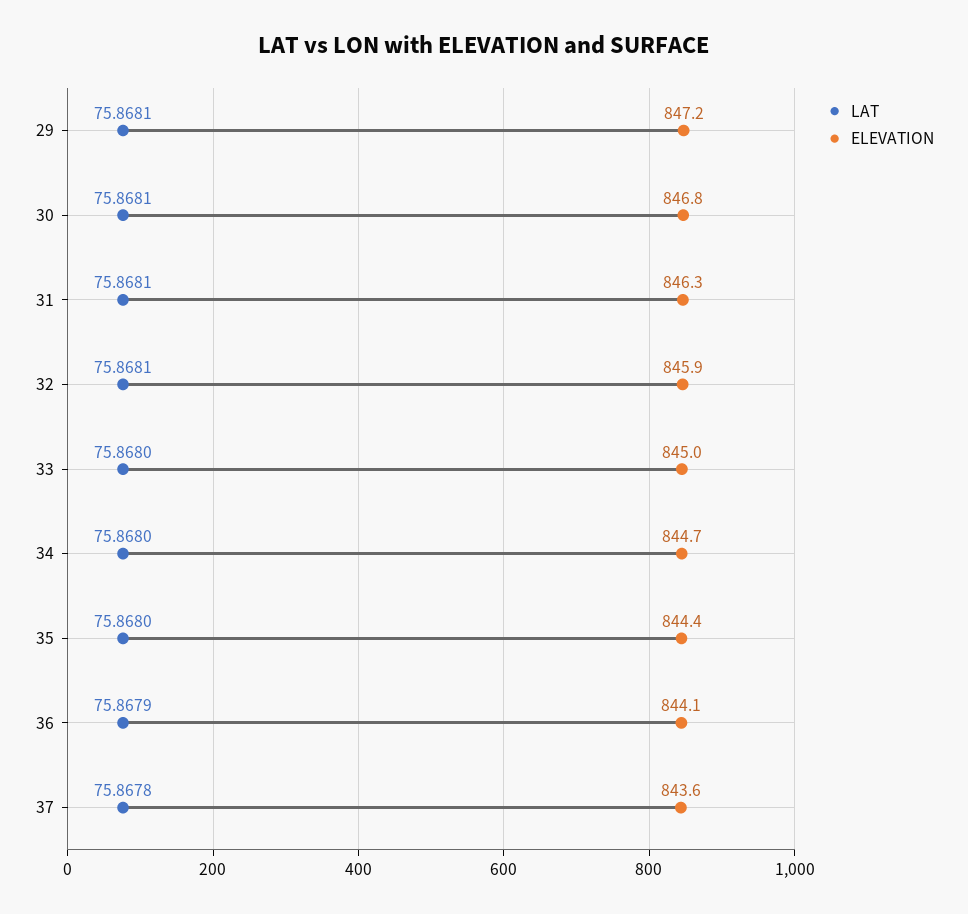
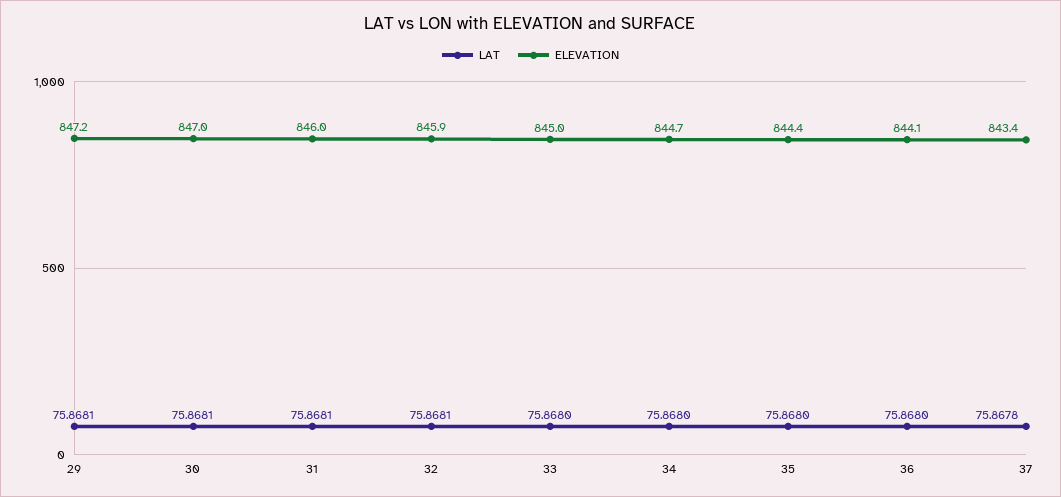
ELEVATION, 30: 846.8 -> 847
ELEVATION, 31: 846.3 -> 846
LAT, 36: 75.8679 -> 75.868
ELEVATION, 37: 843.6 -> 843.4

